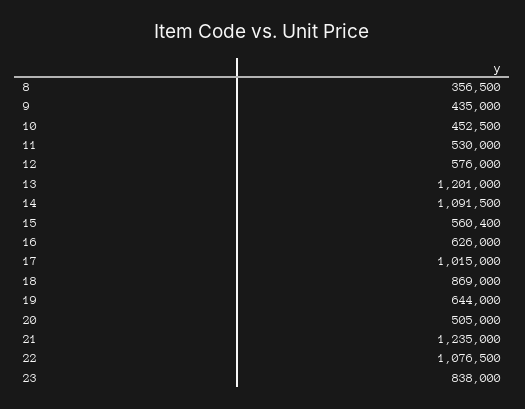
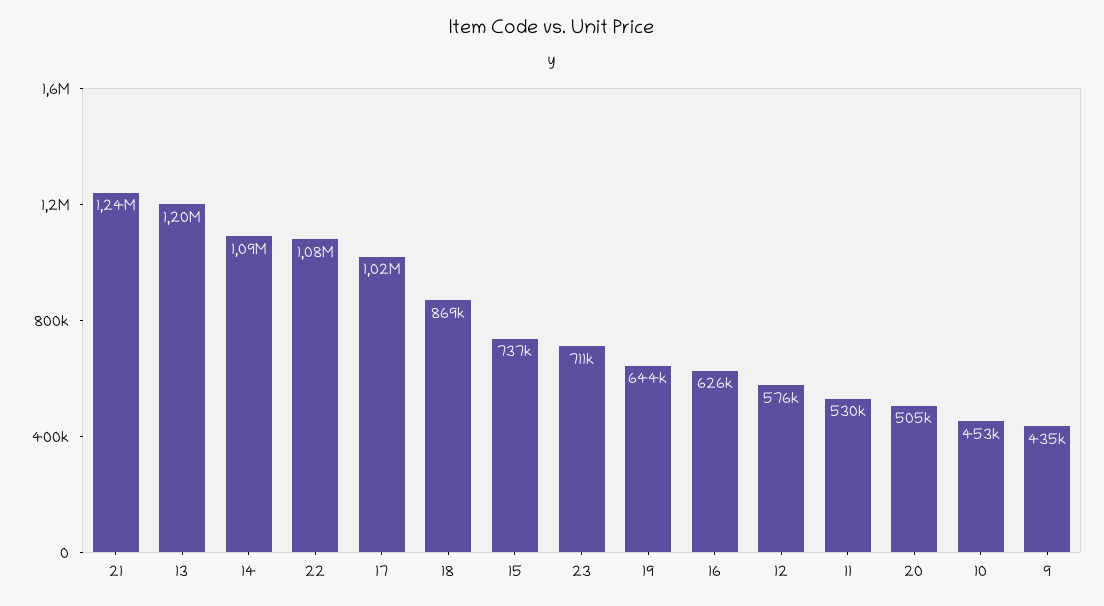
8: 356500 -> none
15: 560400 -> 737000
23: 838000 -> 711000

